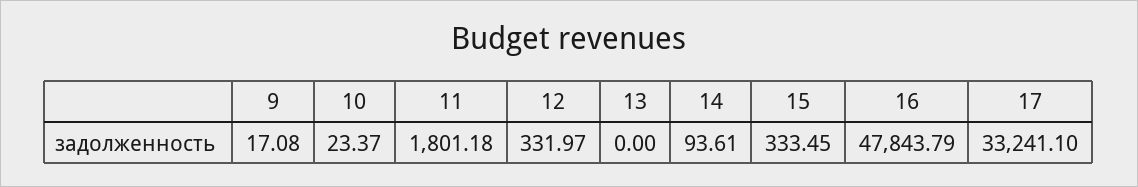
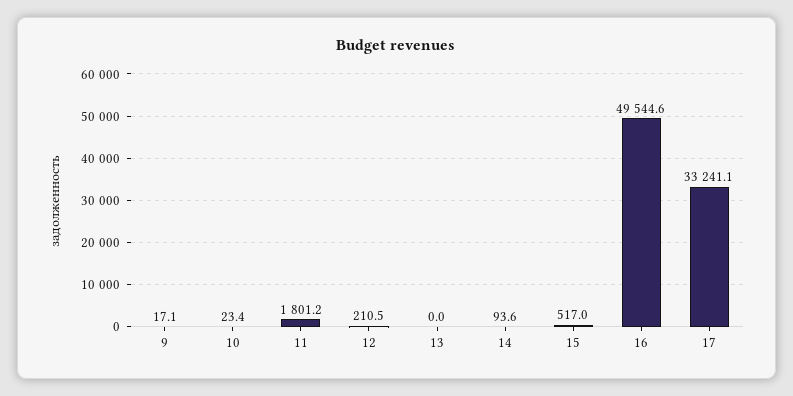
12: 331.97 -> 210.5
15: 333.45 -> 517
16: 47843.79 -> 49544.6

